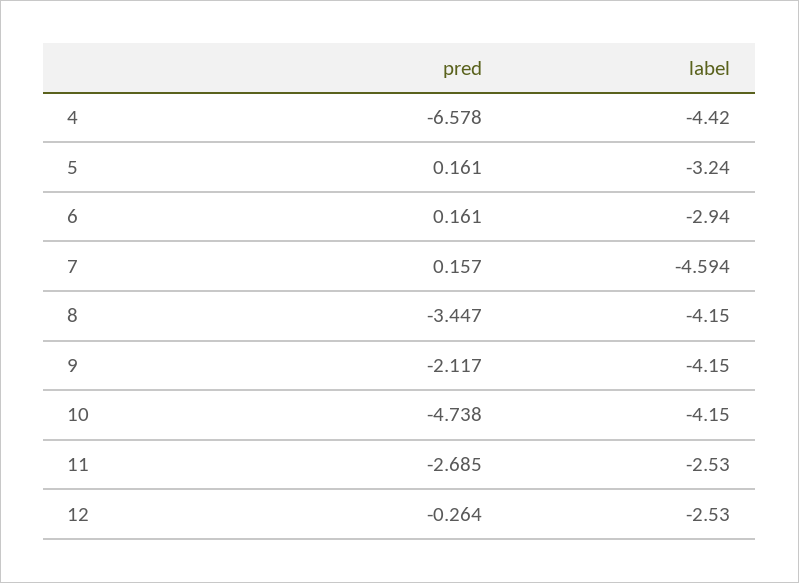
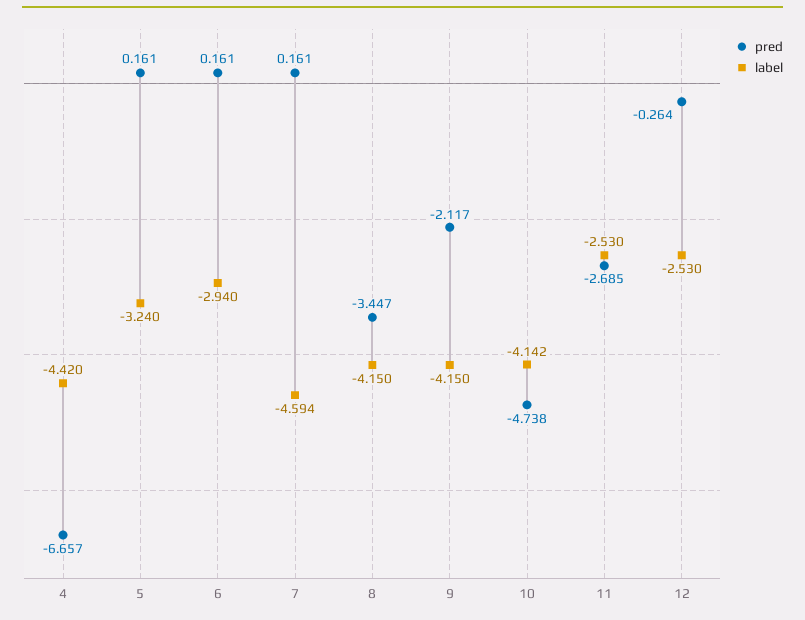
pred, 4: -6.578 -> -6.657
pred, 7: 0.157 -> 0.161
label, 10: -4.15 -> -4.142

